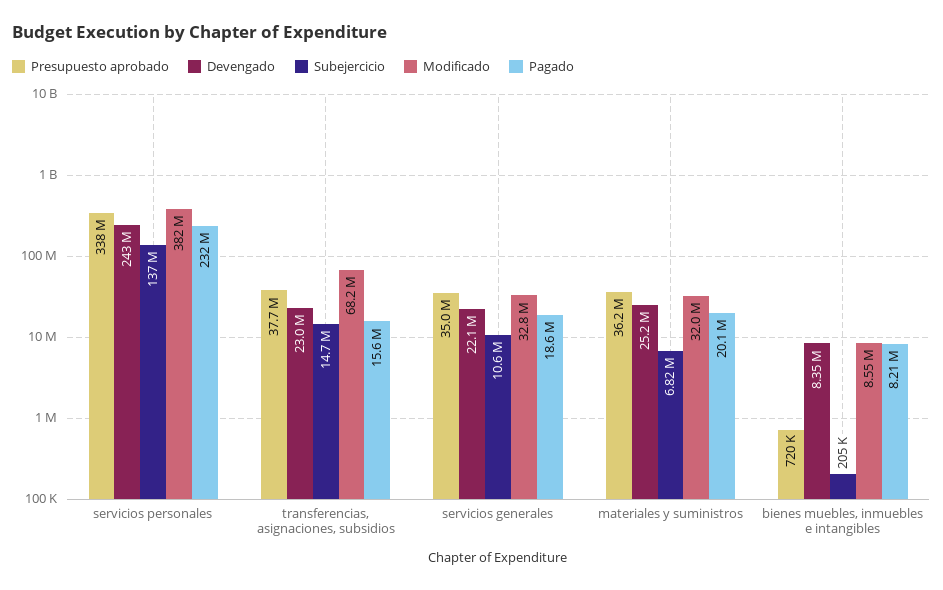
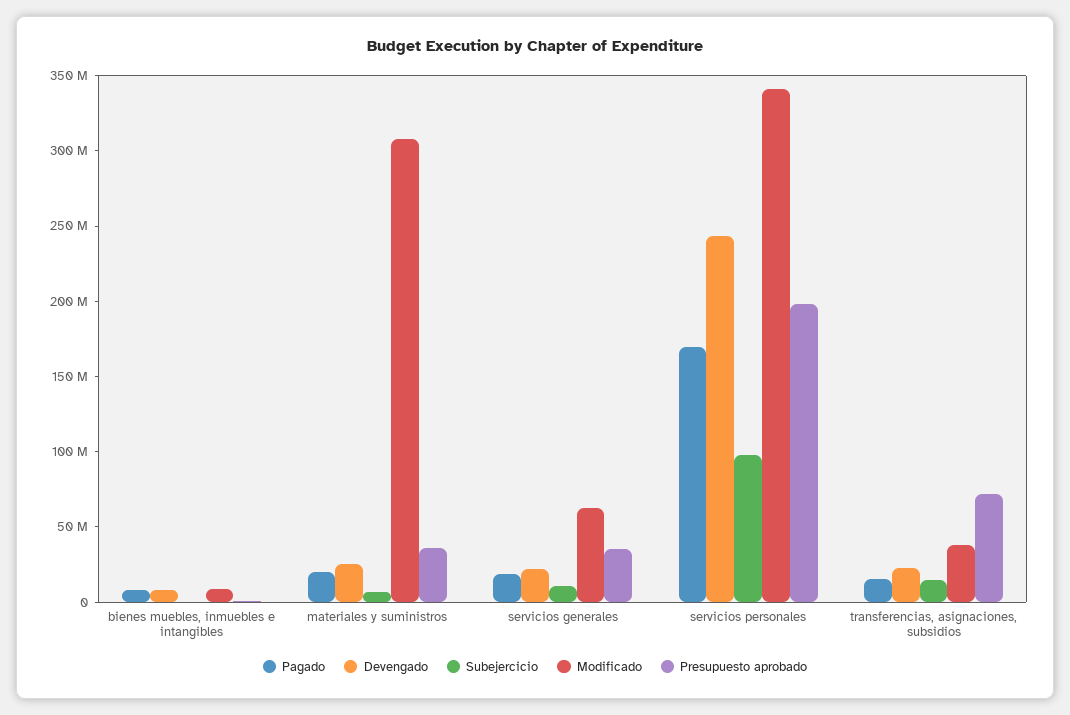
Presupuesto aprobado, servicios personales: 338000000 -> 200000000
Subejercicio, servicios personales: 137000000 -> 100000000
Modificado, servicios personales: 382000000 -> 340000000
Pagado, servicios personales: 232000000 -> 170000000
Presupuesto aprobado, transferencias, asignaciones, subsidios: 37700000 -> 70000000
Modificado, transferencias, asignaciones, subsidios: 68200000 -> 40000000
Modificado, servicios generales: 32800000 -> 60000000
Modificado, materiales y suministros: 32000000 -> 310000000

